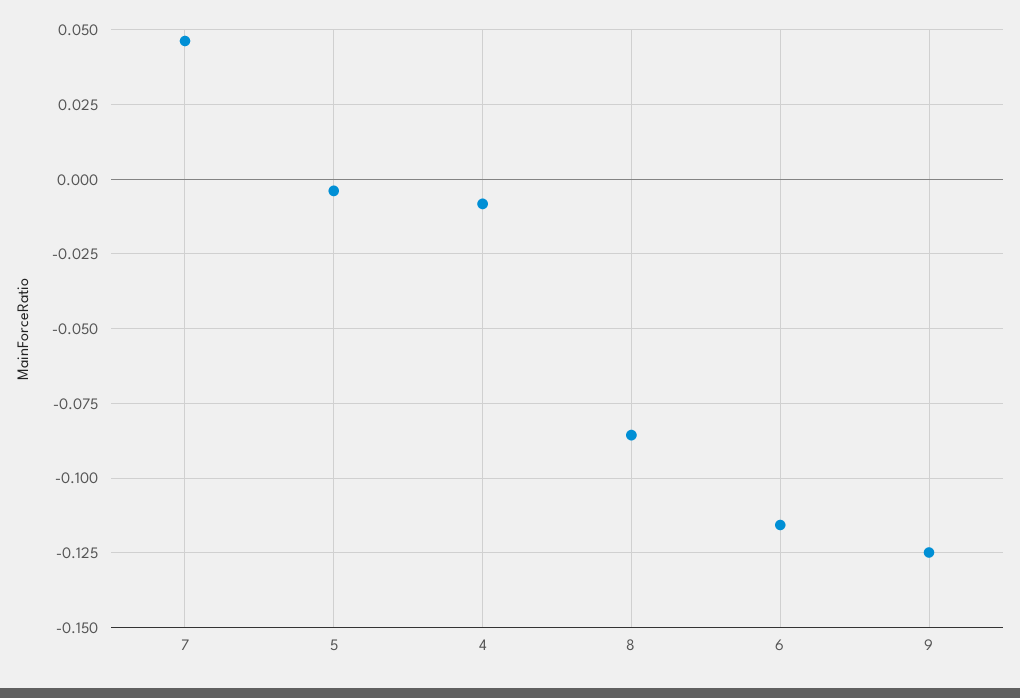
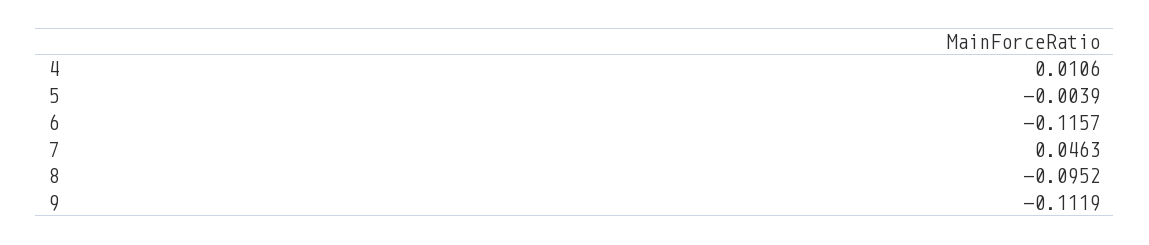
4: -0.0075 -> 0.0106
8: -0.085 -> -0.0952
9: -0.125 -> -0.1119

